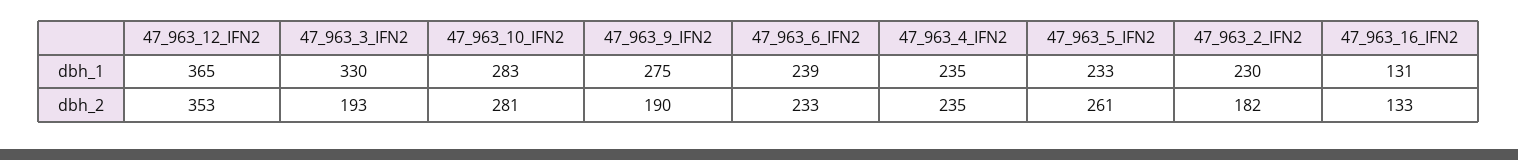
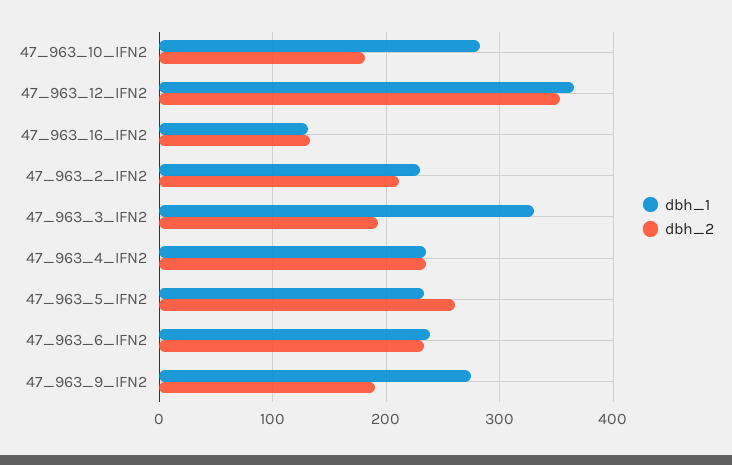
dbh_2, 47_963_10_IFN2: 281 -> 180
dbh_2, 47_963_2_IFN2: 182 -> 210

